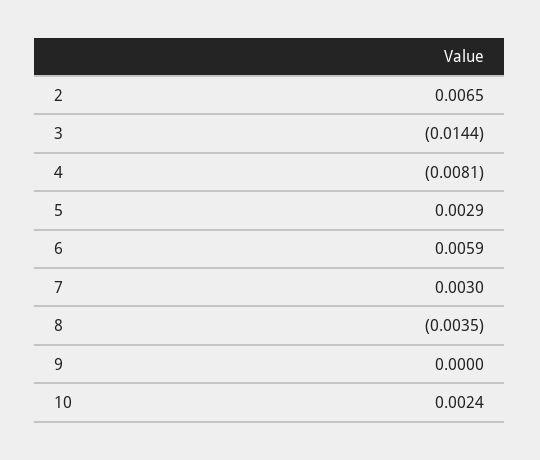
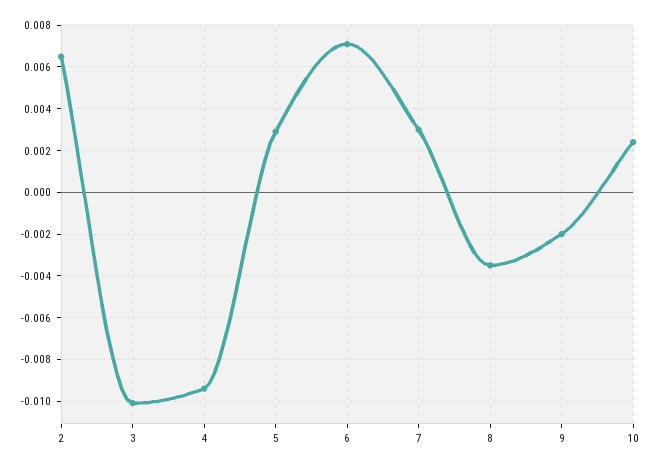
3: -0.0144 -> -0.01
4: -0.0081 -> -0.0095
6: 0.0059 -> 0.007
9: 0 -> -0.002

